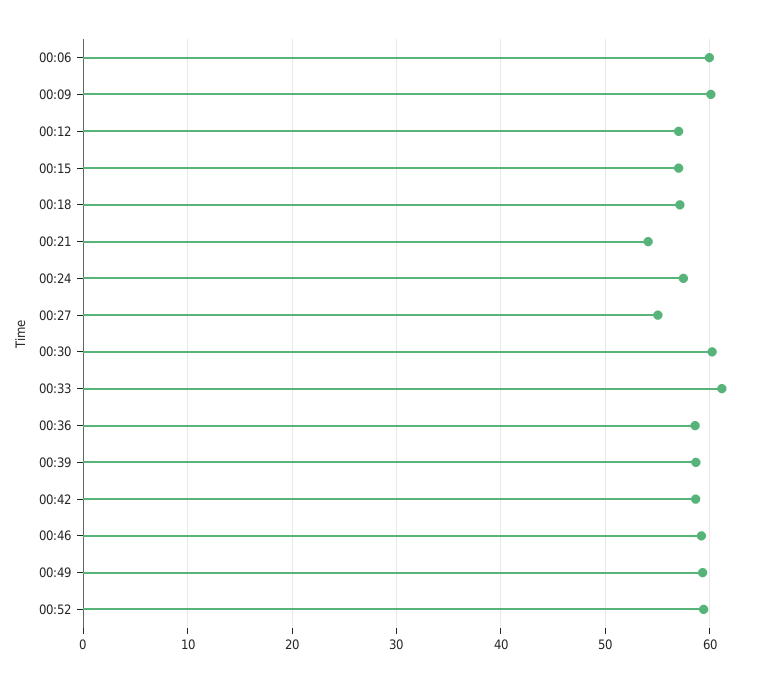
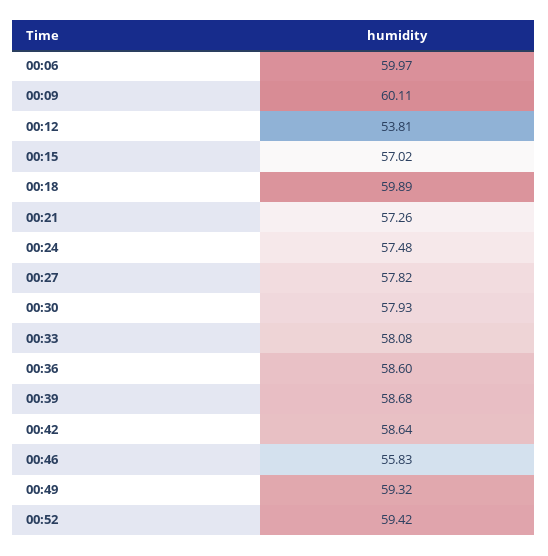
00:12: 57 -> 53.81
00:18: 57 -> 59.89
00:21: 54 -> 57.26
00:27: 55 -> 57.82
00:30: 60 -> 57.93
00:33: 61 -> 58.08
00:46: 59 -> 55.83

